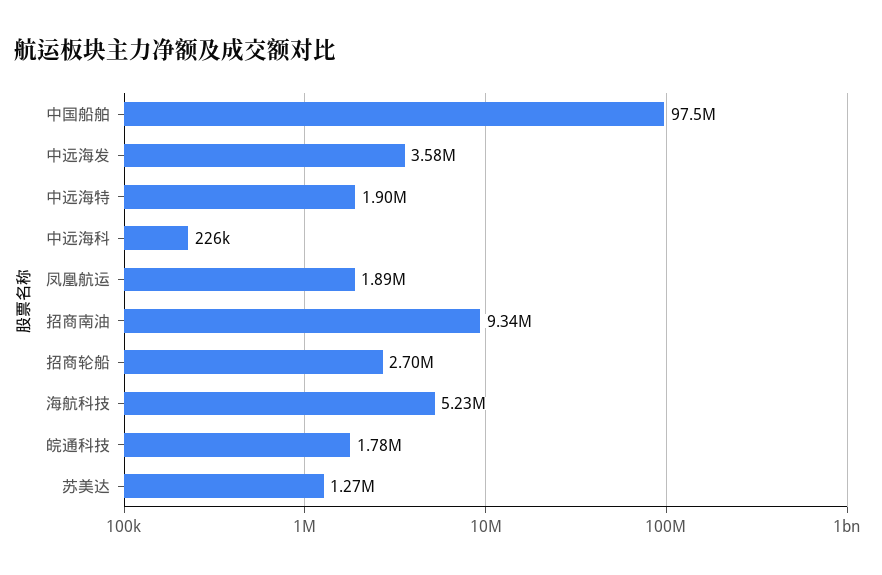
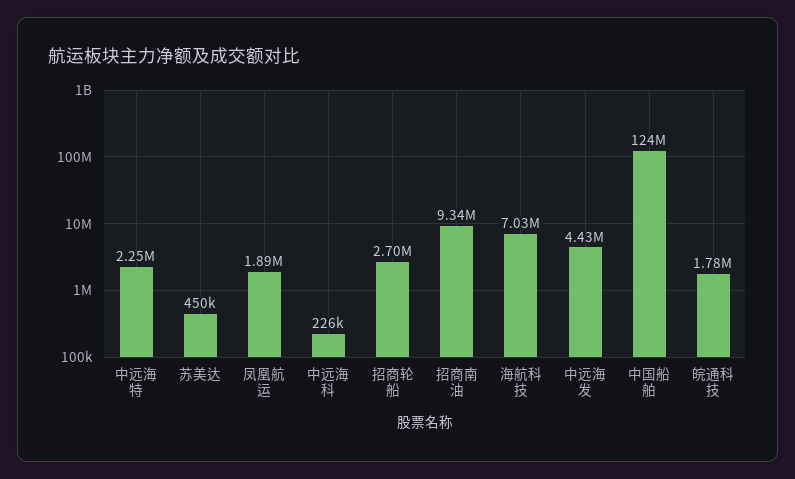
中国船舶: 97500000 -> 124000000
中远海发: 3580000 -> 4430000
中远海特: 1900000 -> 2250000
海航科技: 5230000 -> 7030000
苏美达: 1270000 -> 450000

